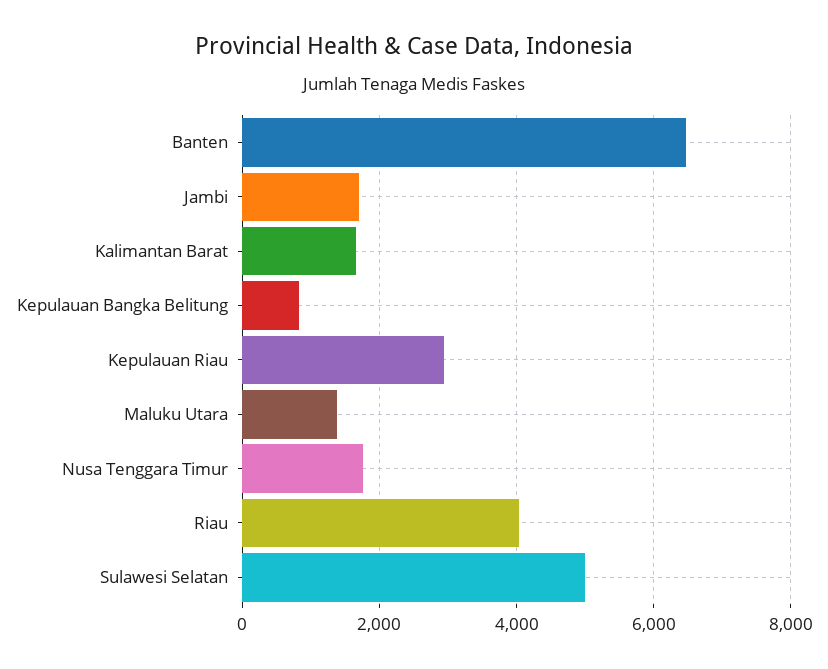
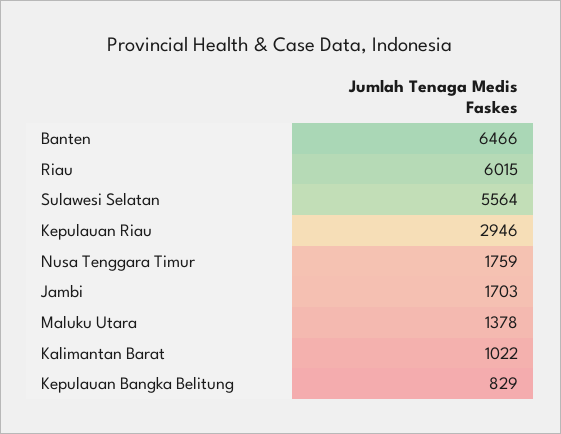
Kalimantan Barat: 1600 -> 1022
Riau: 4000 -> 6015
Sulawesi Selatan: 5000 -> 5564

